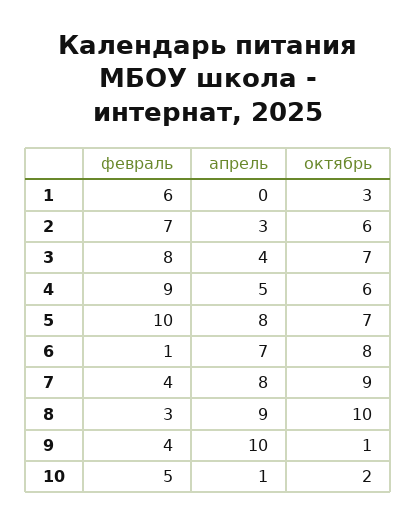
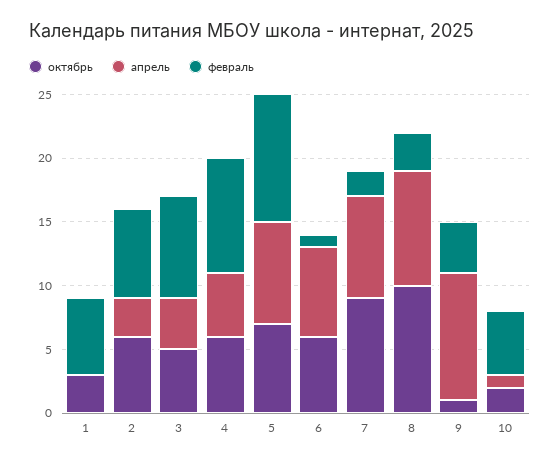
октябрь, 3: 7 -> 5
октябрь, 6: 8 -> 6
февраль, 7: 4 -> 2

